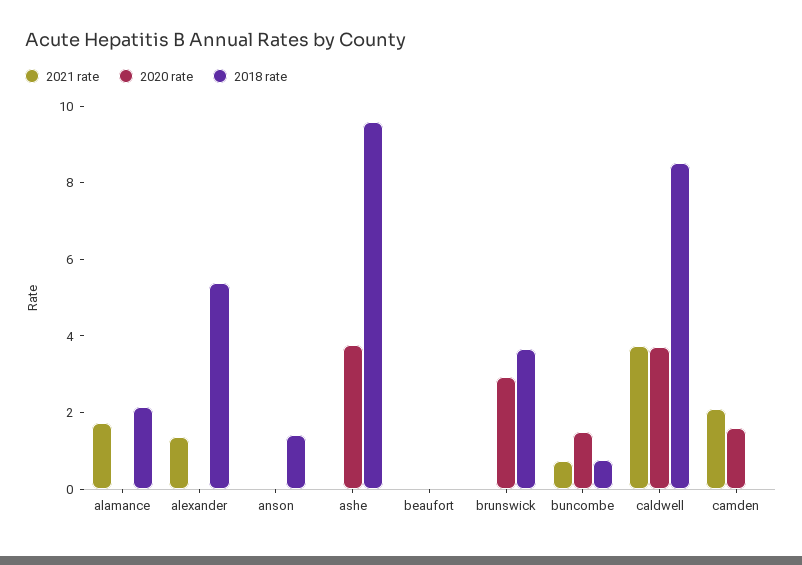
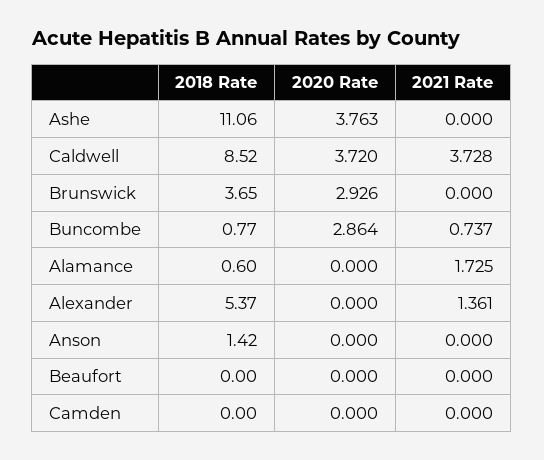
2018 rate, alamance: 2 -> 0.6
2018 rate, ashe: 9.5 -> 11.06
2020 rate, buncombe: 1.5 -> 2.864
2021 rate, camden: 2 -> 0
2020 rate, camden: 1.5 -> 0

